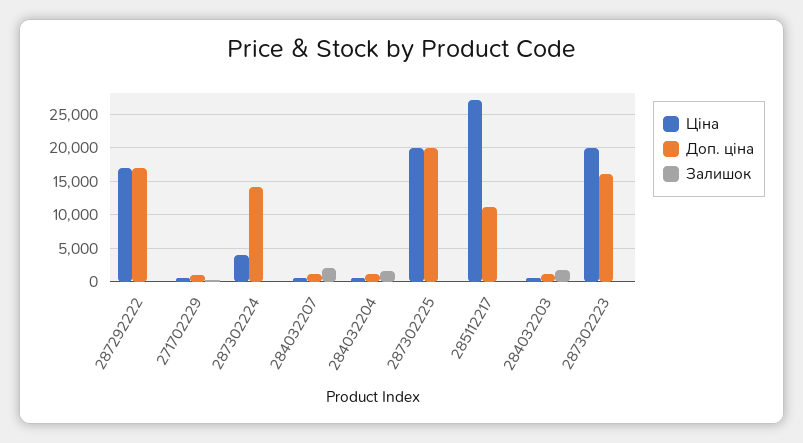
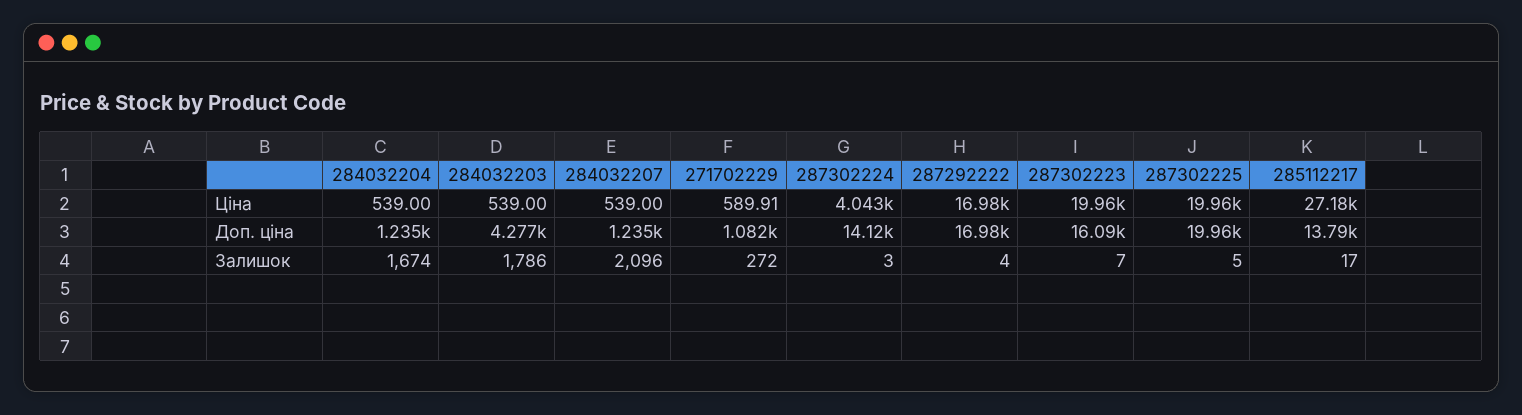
Доп. ціна, 285112217: 11000 -> 13790
Доп. ціна, 284032203: 1000 -> 4277

